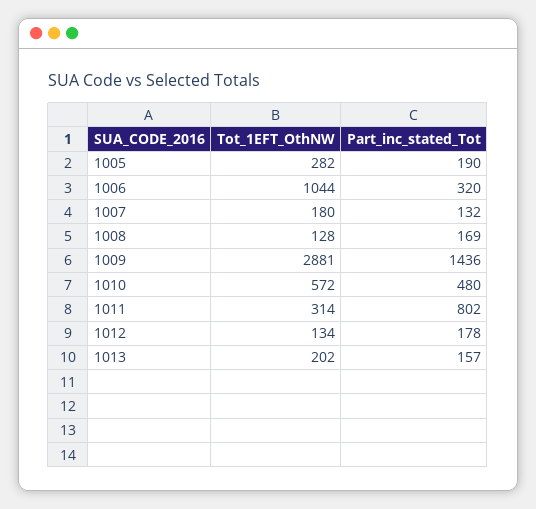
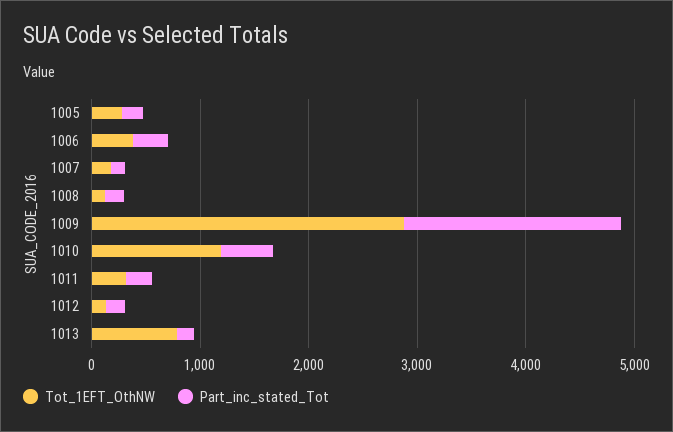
Tot_1EFT_OthNW, 1006: 1044 -> 400
Part_inc_stated_Tot, 1009: 1436 -> 2000
Tot_1EFT_OthNW, 1010: 572 -> 1200
Part_inc_stated_Tot, 1011: 802 -> 200
Tot_1EFT_OthNW, 1013: 202 -> 800

